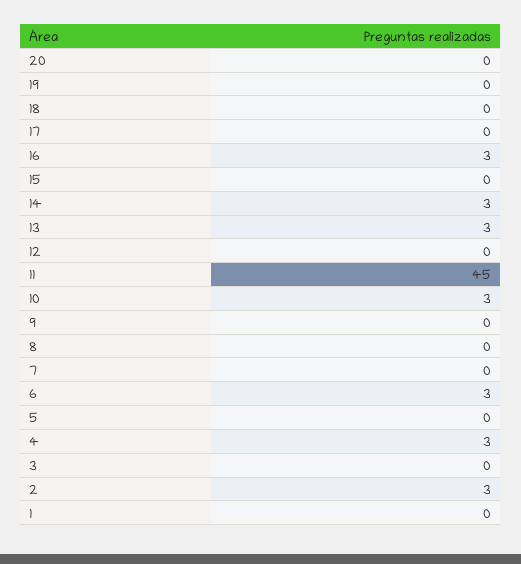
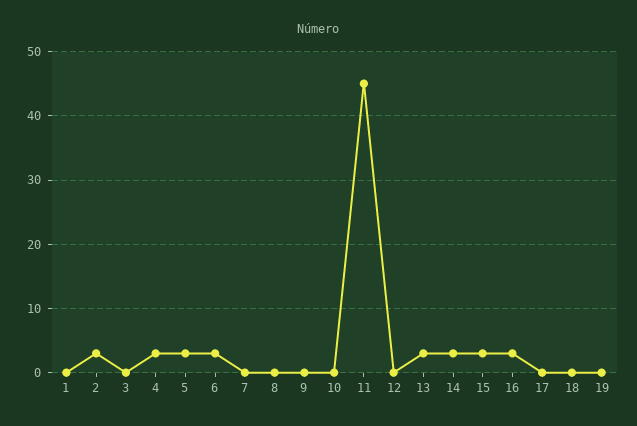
20: 0 -> none
15: 0 -> 3
10: 3 -> 0
5: 0 -> 3

